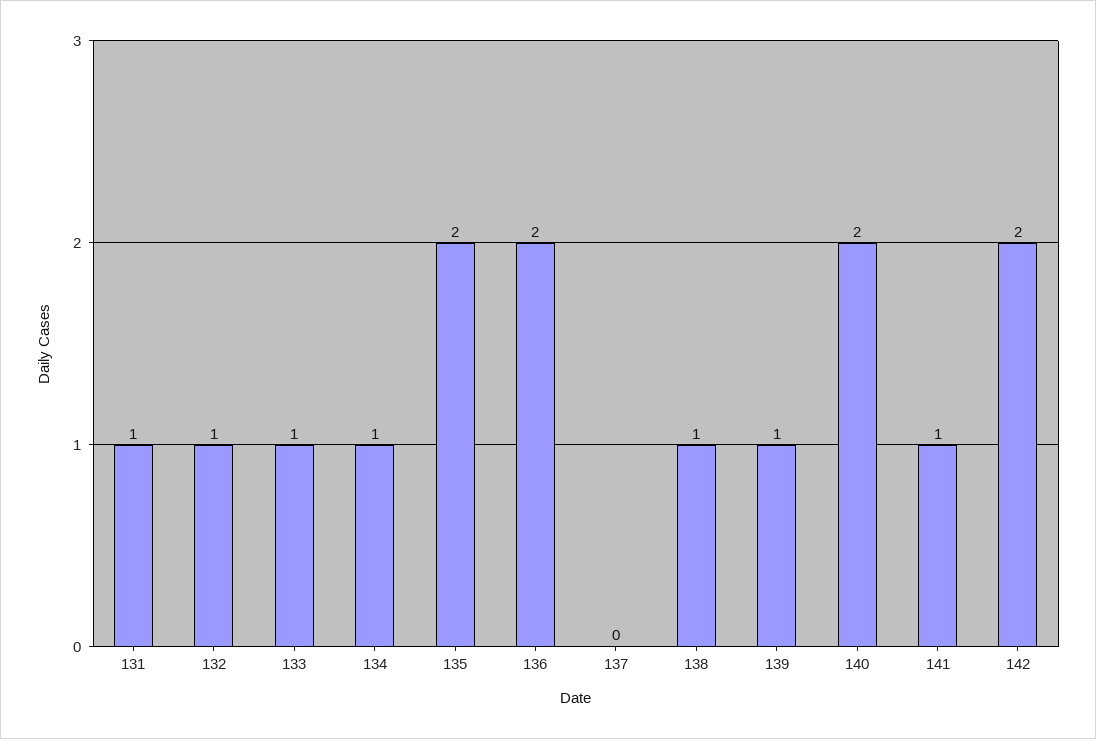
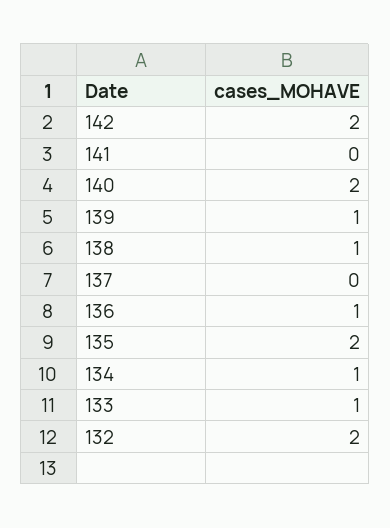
131: 1 -> none
132: 1 -> 2
136: 2 -> 1
141: 1 -> 0

